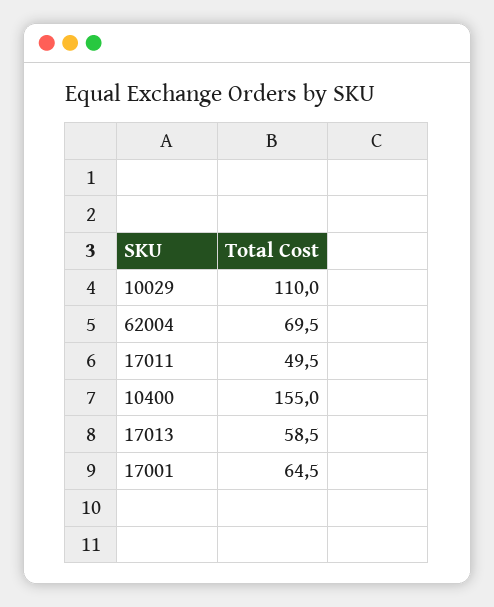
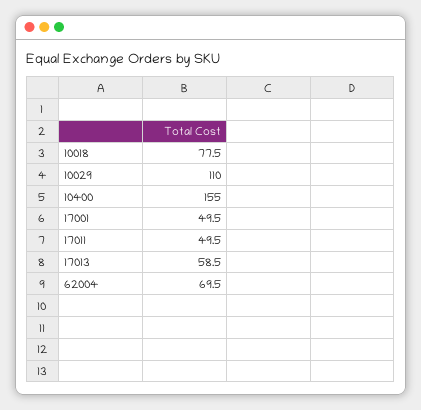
17001: 64.5 -> 49.5
10018: none -> 77.5

